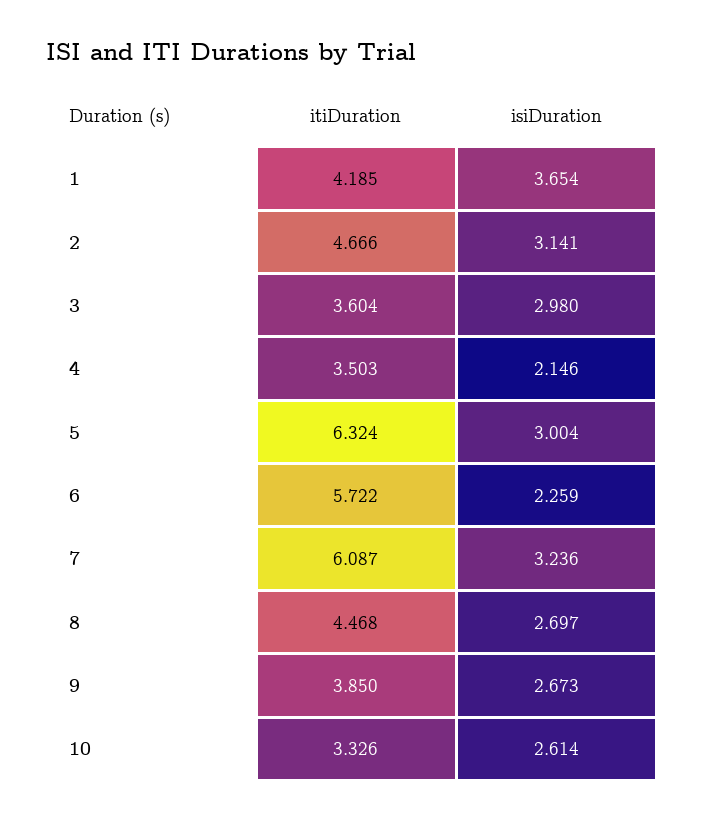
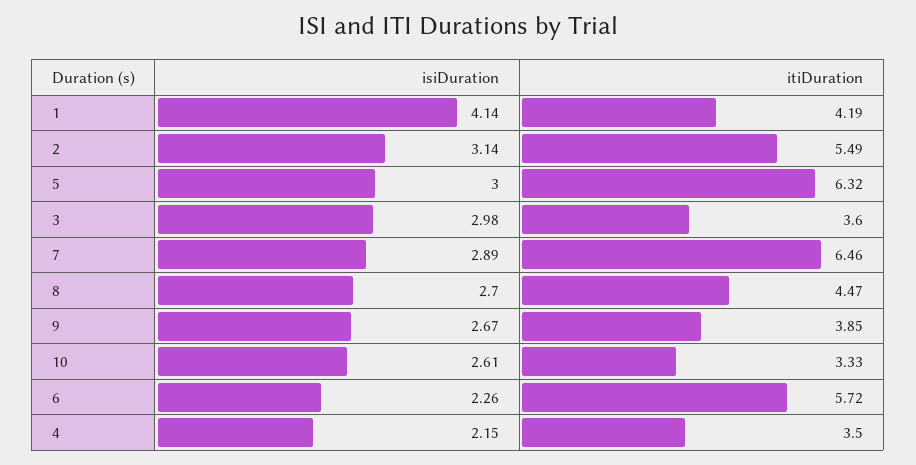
isiDuration, 1: 3.654 -> 4.14
itiDuration, 2: 4.666 -> 5.49
itiDuration, 7: 6.087 -> 6.46
isiDuration, 7: 3.236 -> 2.89

